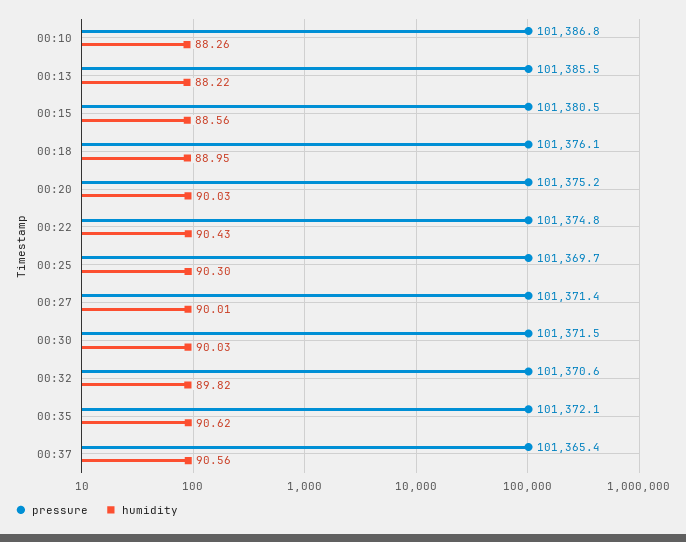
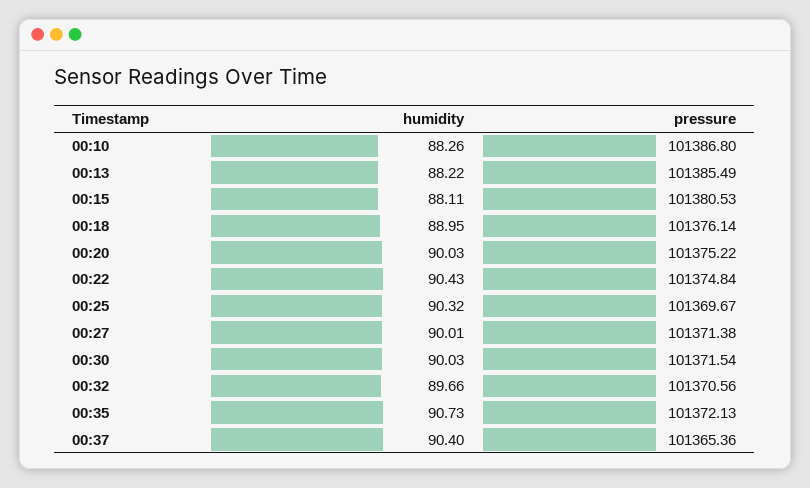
humidity, 00:15: 88.56 -> 88.11
humidity, 00:25: 90.3 -> 90.32
humidity, 00:32: 89.82 -> 89.66
humidity, 00:35: 90.62 -> 90.73
humidity, 00:37: 90.56 -> 90.4

